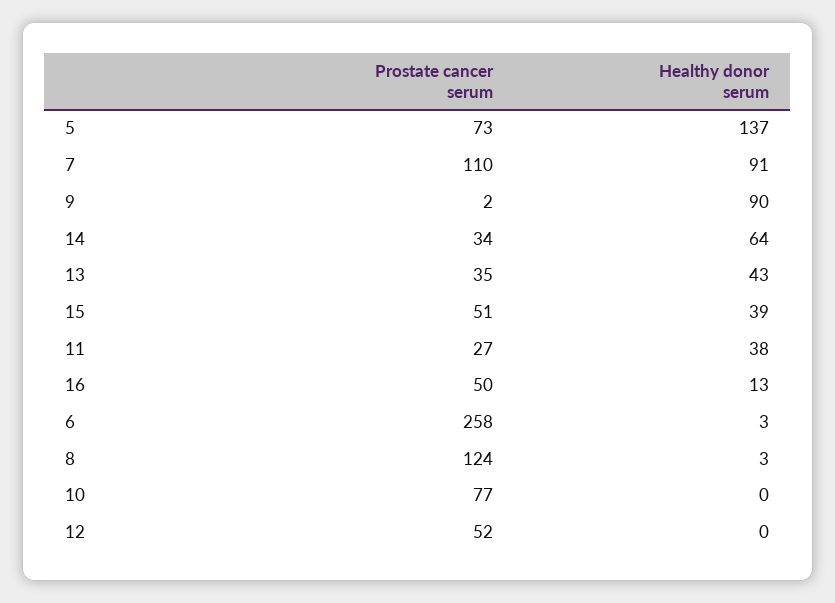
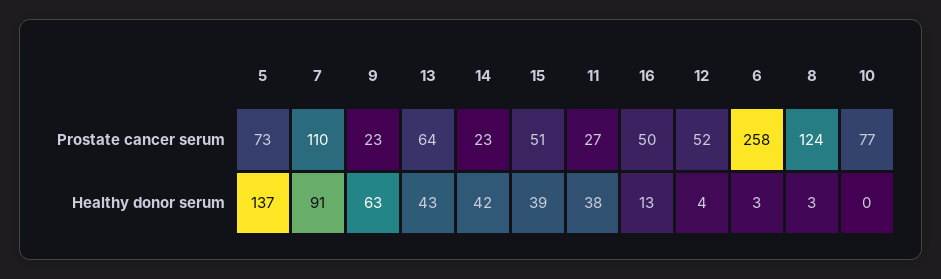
Prostate cancer serum, 9: 2 -> 23
Healthy donor serum, 9: 90 -> 63
Prostate cancer serum, 14: 34 -> 23
Healthy donor serum, 14: 64 -> 42
Prostate cancer serum, 13: 35 -> 64
Healthy donor serum, 12: 0 -> 4

